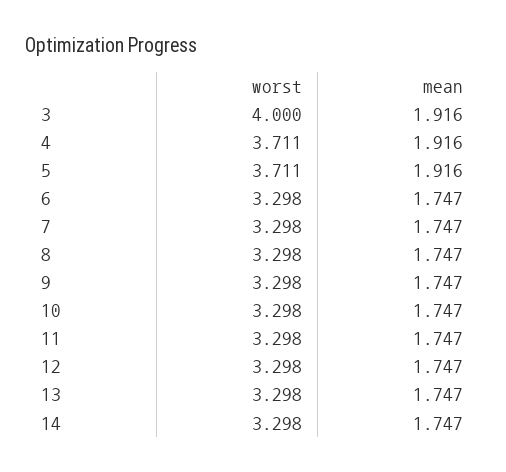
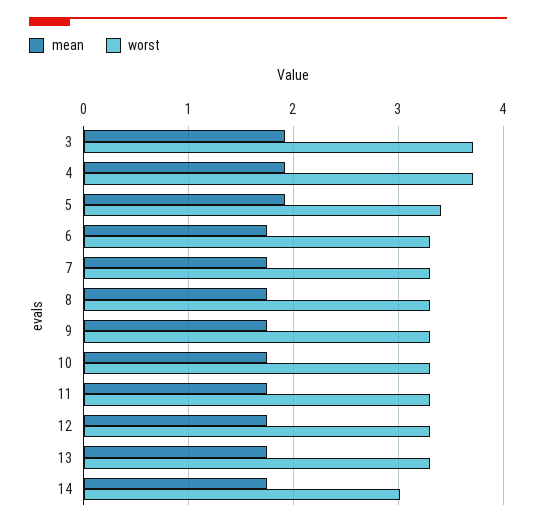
worst, 3: 4 -> 3.7
worst, 5: 3.711 -> 3.4
worst, 14: 3.298 -> 3

